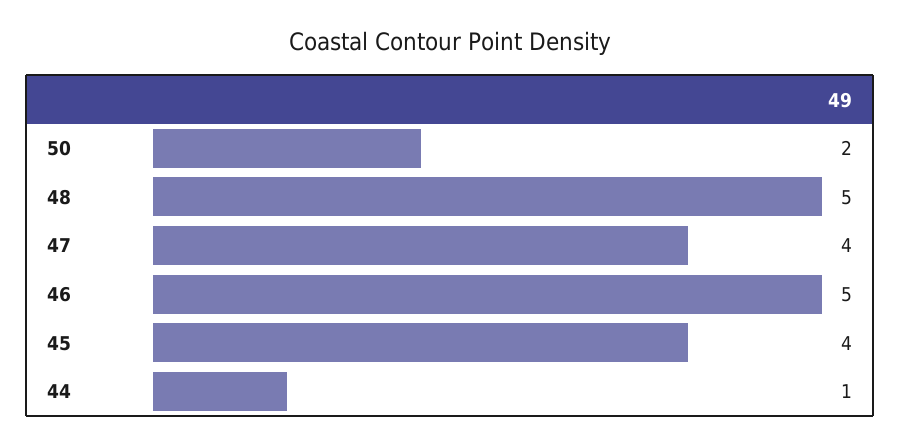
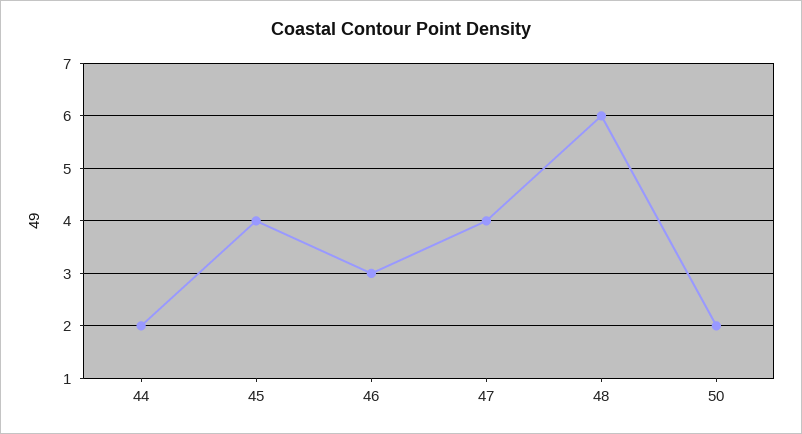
48: 5 -> 6
46: 5 -> 3
44: 1 -> 2

